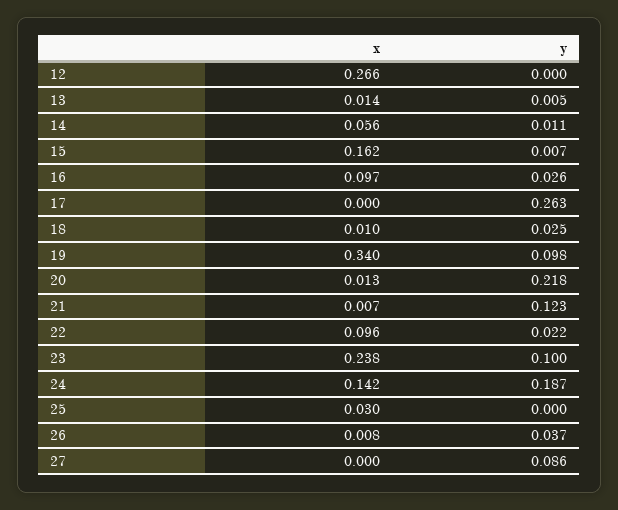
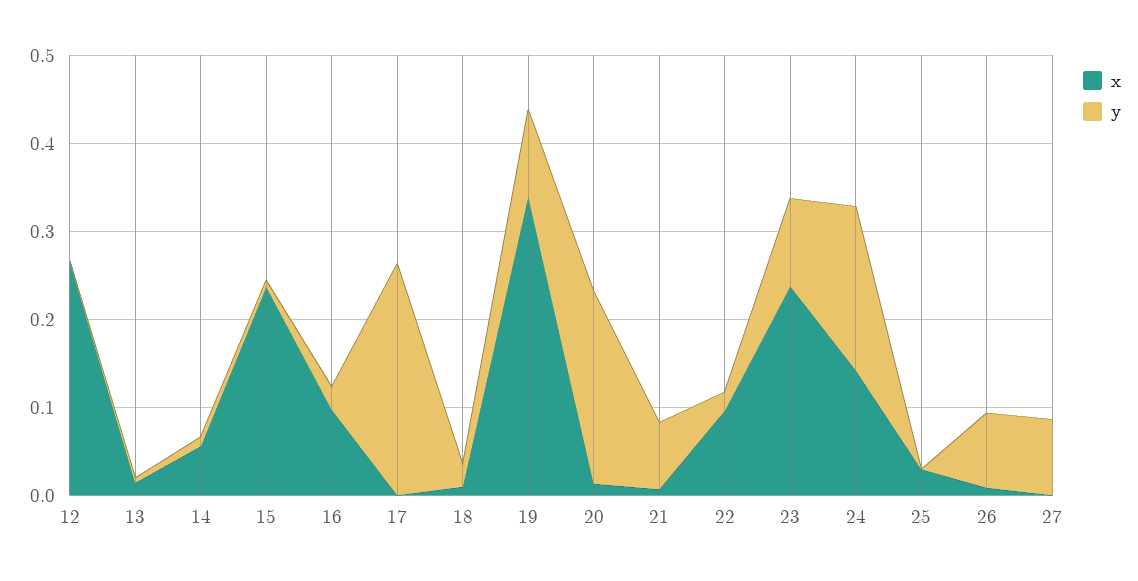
x, 15: 0.162 -> 0.24
y, 21: 0.123 -> 0.08
y, 26: 0.037 -> 0.08

